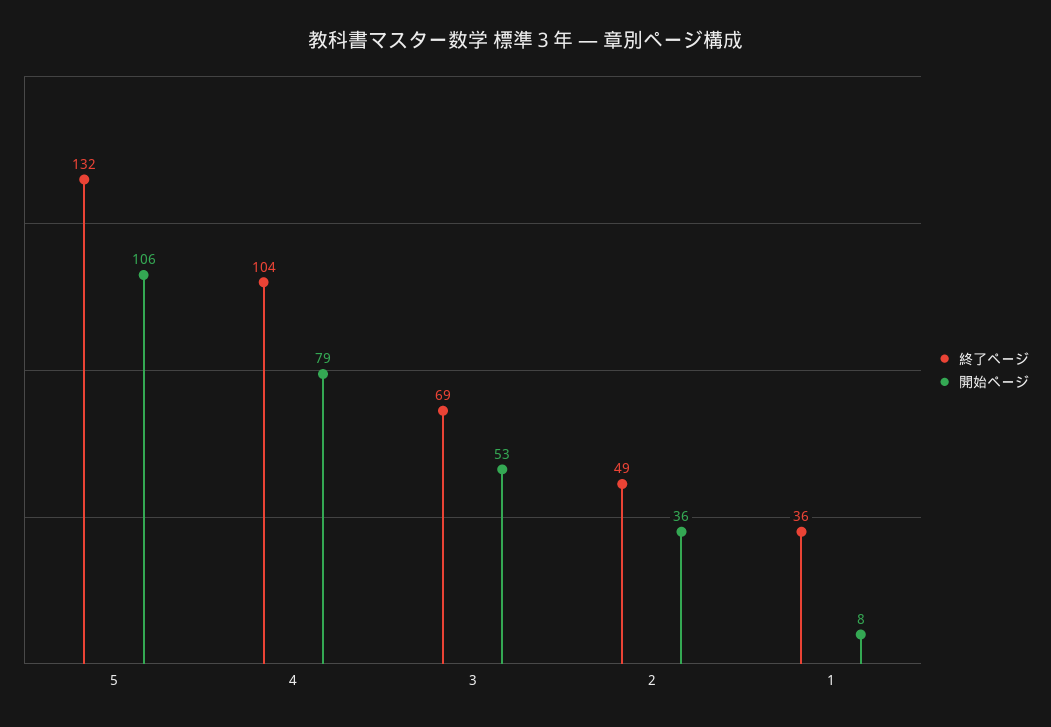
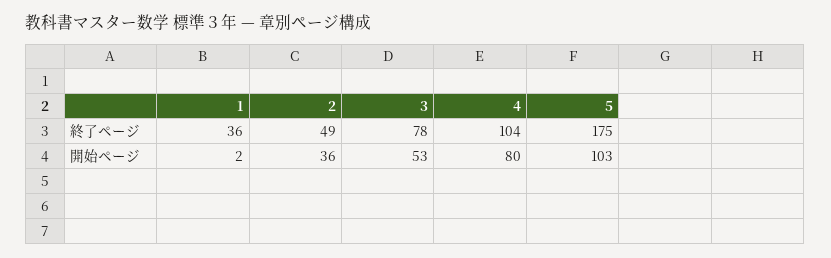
終了ページ, 5: 132 -> 175
開始ページ, 5: 106 -> 103
開始ページ, 4: 79 -> 80
終了ページ, 3: 69 -> 78
開始ページ, 1: 8 -> 2

